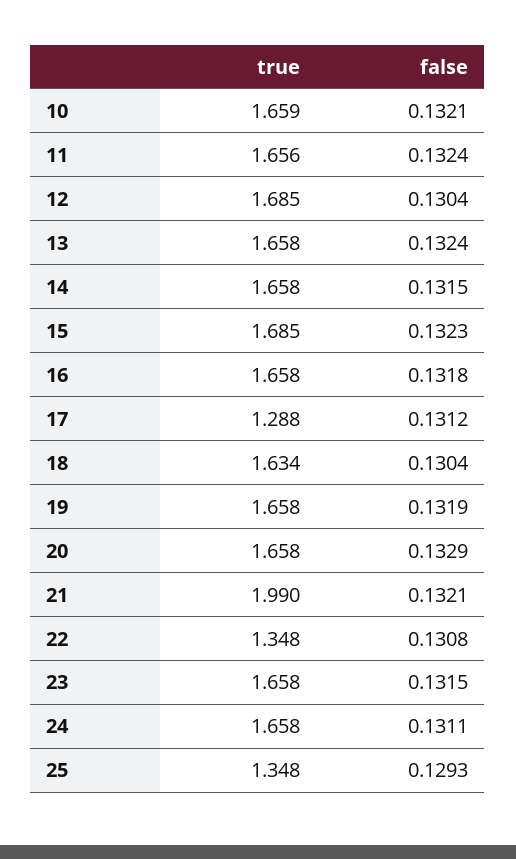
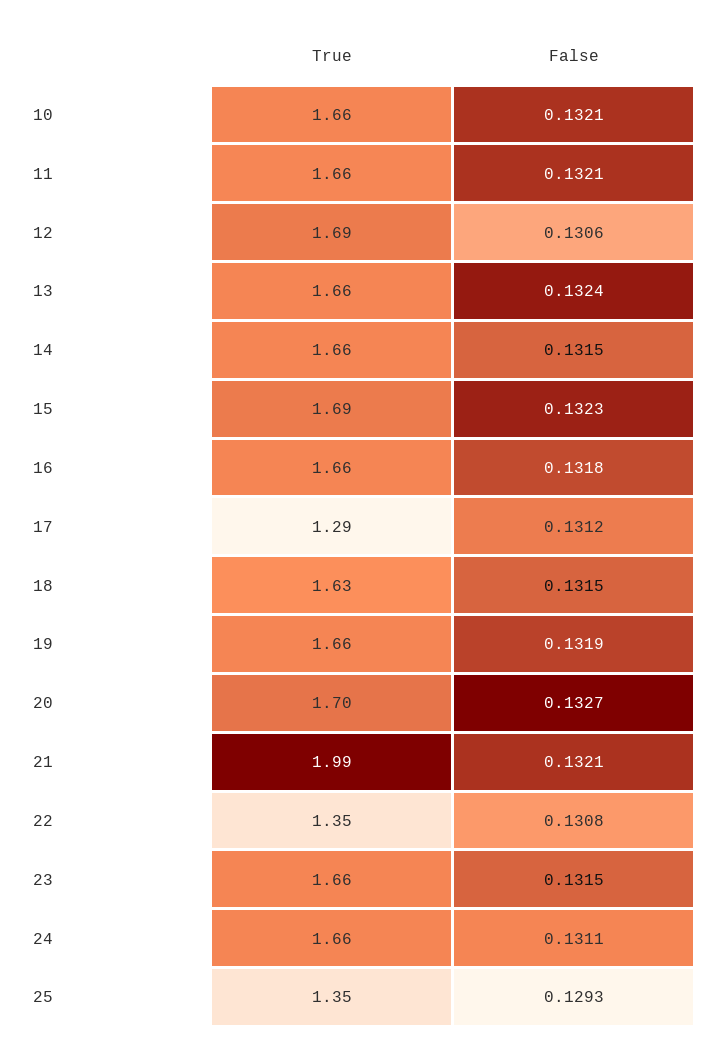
false, 11: 0.1324 -> 0.1321
false, 12: 0.1304 -> 0.1306
false, 18: 0.1304 -> 0.1315
true, 20: 1.658 -> 1.7
false, 20: 0.1329 -> 0.1327

